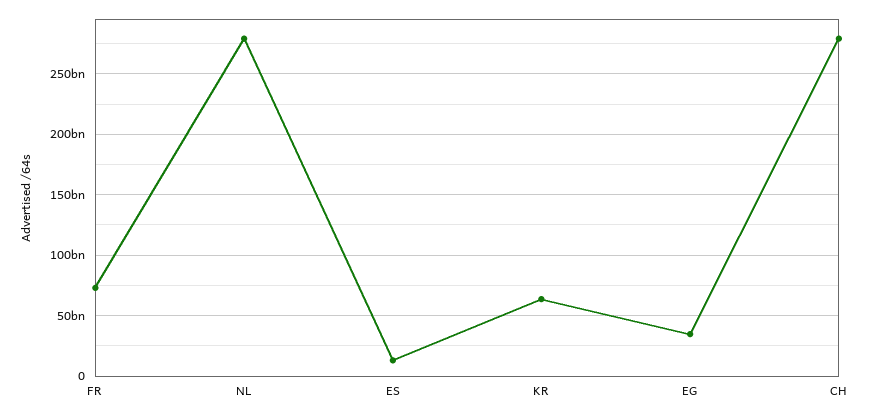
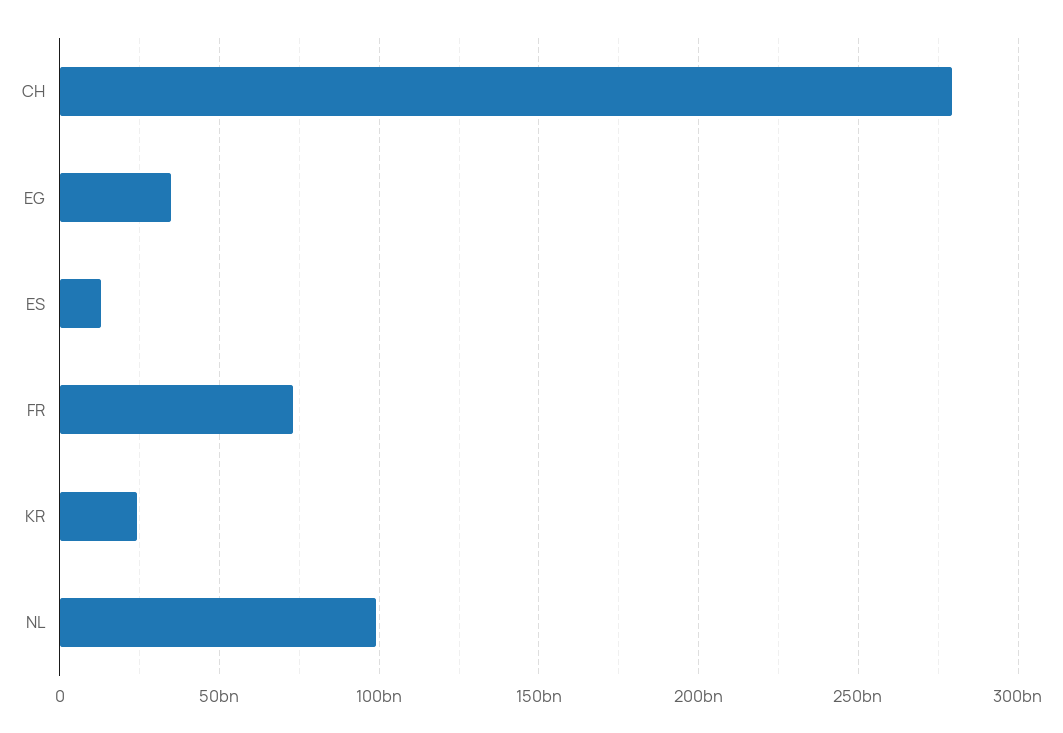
NL: 280000000000 -> 100000000000
KR: 65000000000 -> 25000000000

